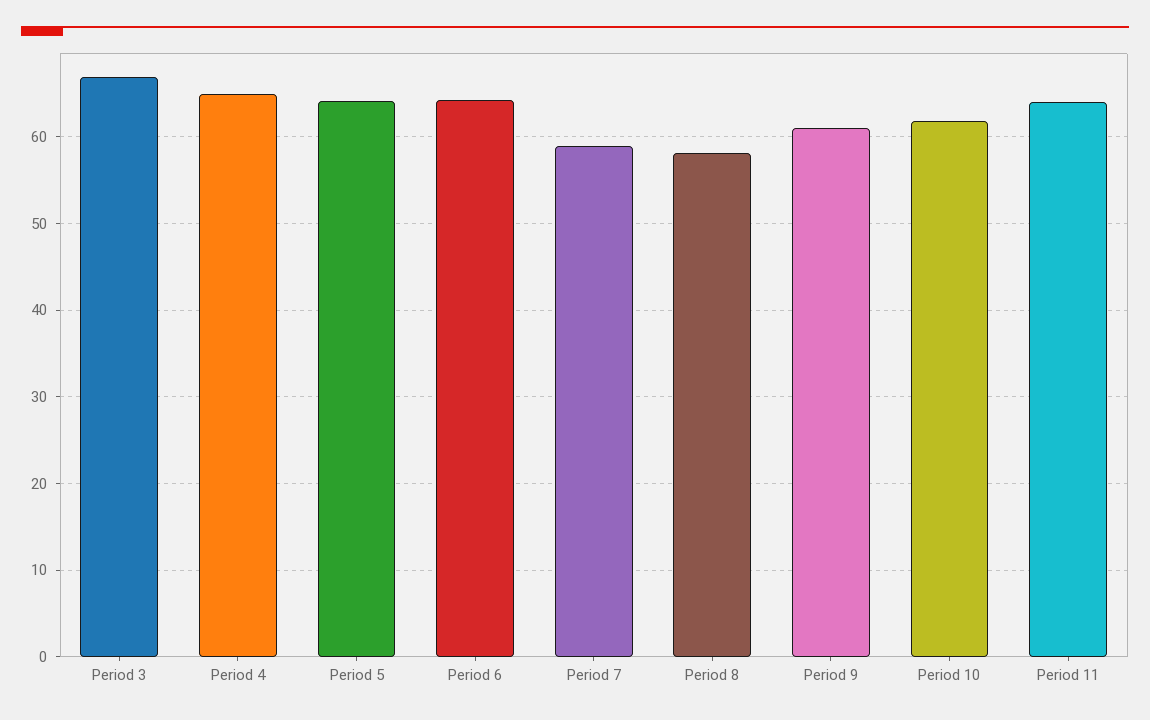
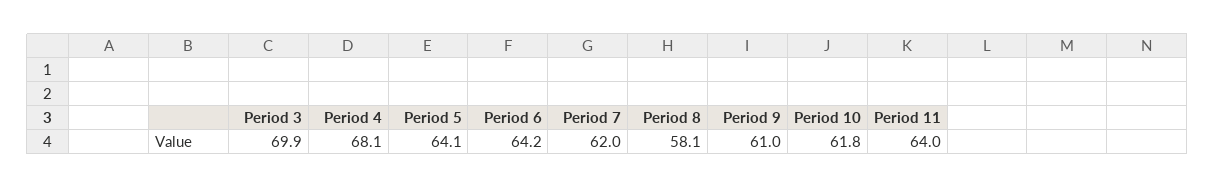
Period 3: 67 -> 69.9
Period 4: 65 -> 68.1
Period 7: 59 -> 62

